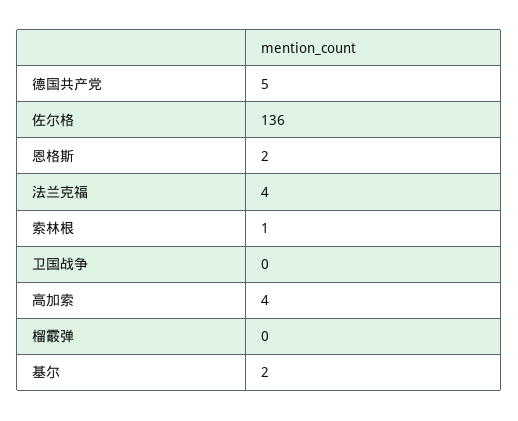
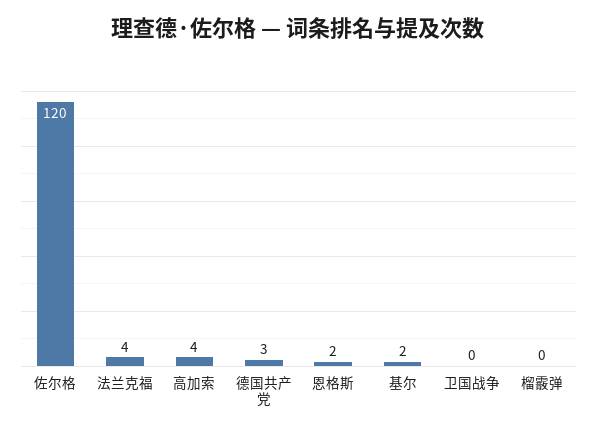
德国共产党: 5 -> 3
佐尔格: 136 -> 120
索林根: 1 -> none

